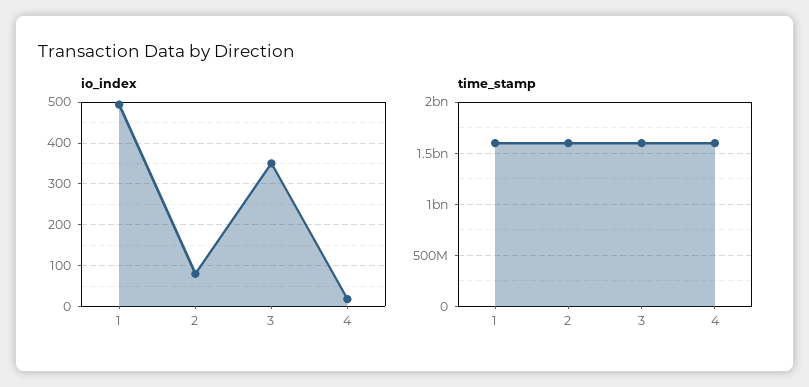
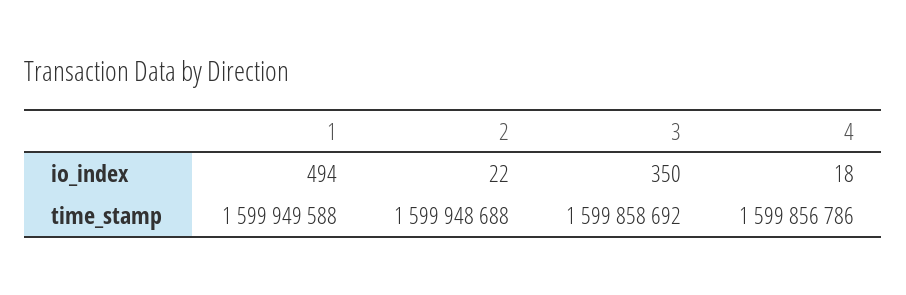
io_index, 2: 80 -> 22

